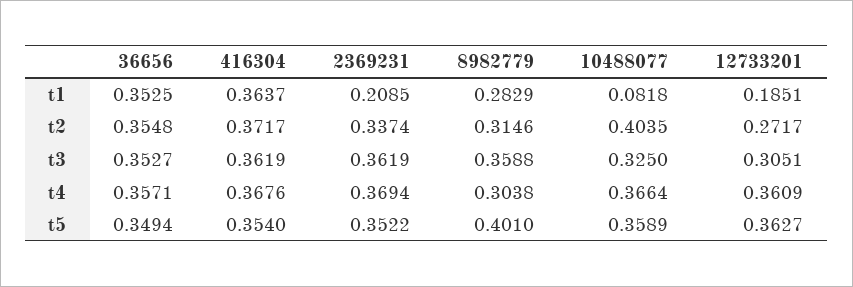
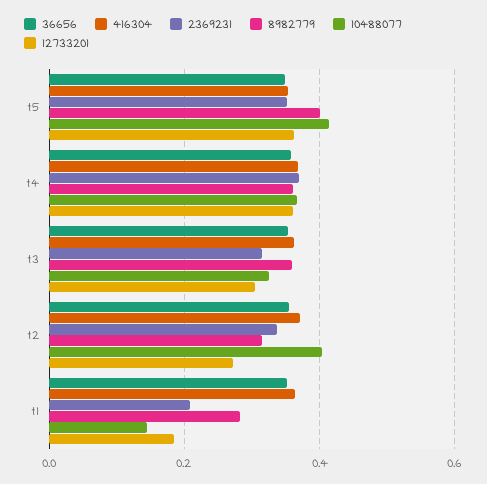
10488077, t1: 0.0818 -> 0.14
2369231, t3: 0.3619 -> 0.32
8982779, t4: 0.3038 -> 0.36
10488077, t5: 0.3589 -> 0.42

